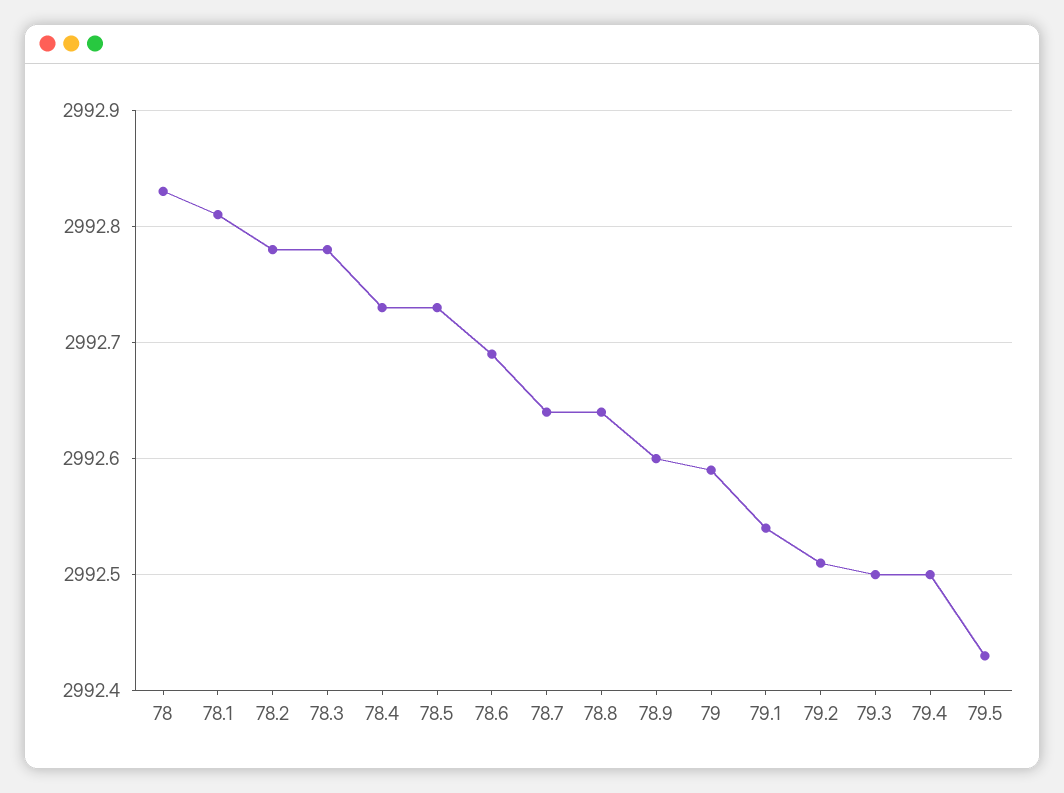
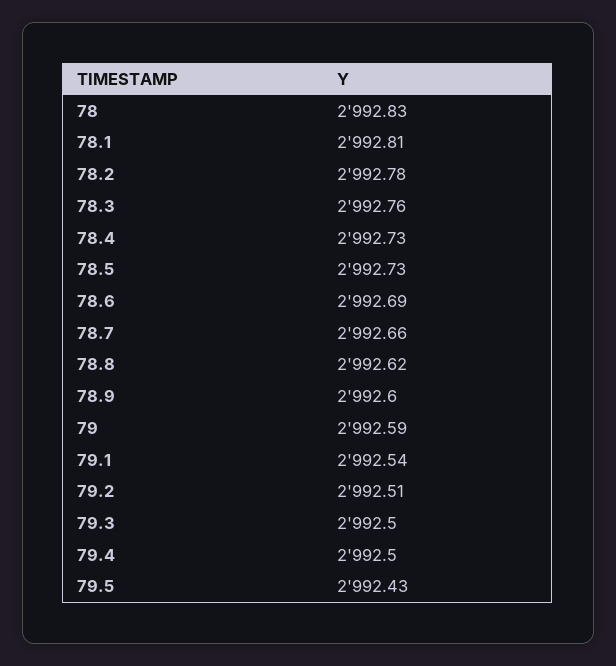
78.3: 2992.78 -> 2992.76
78.7: 2992.64 -> 2992.66
78.8: 2992.64 -> 2992.62

